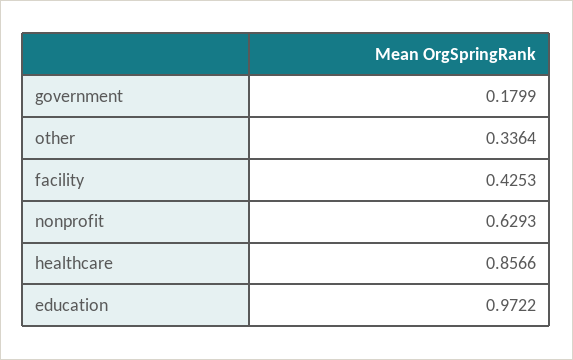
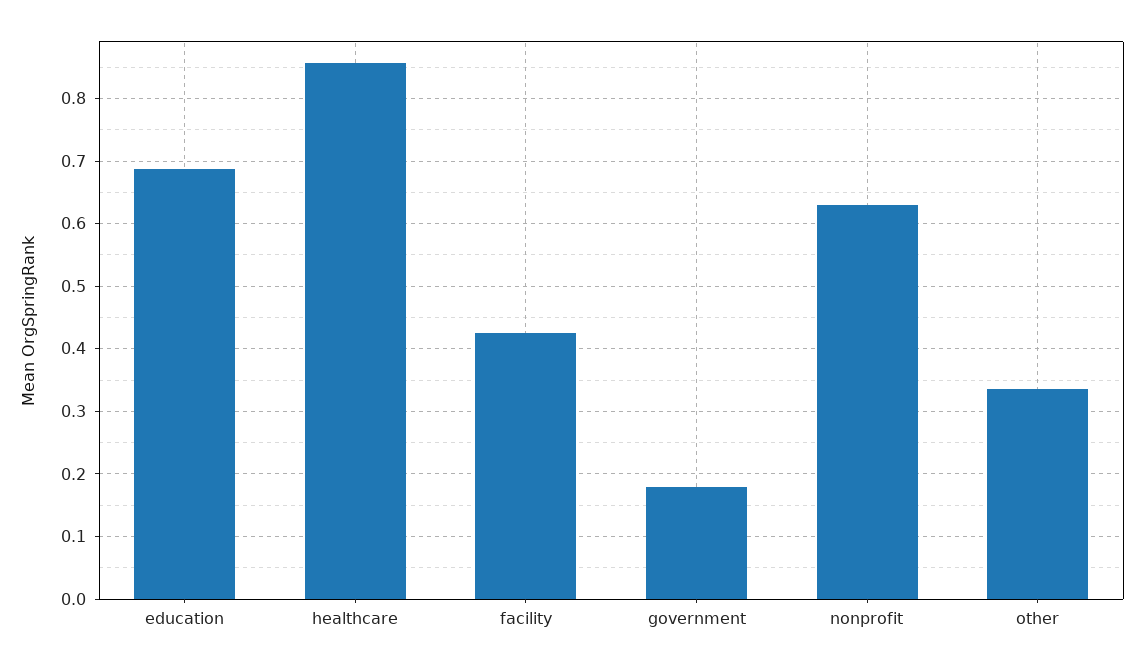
education: 0.9722 -> 0.69

